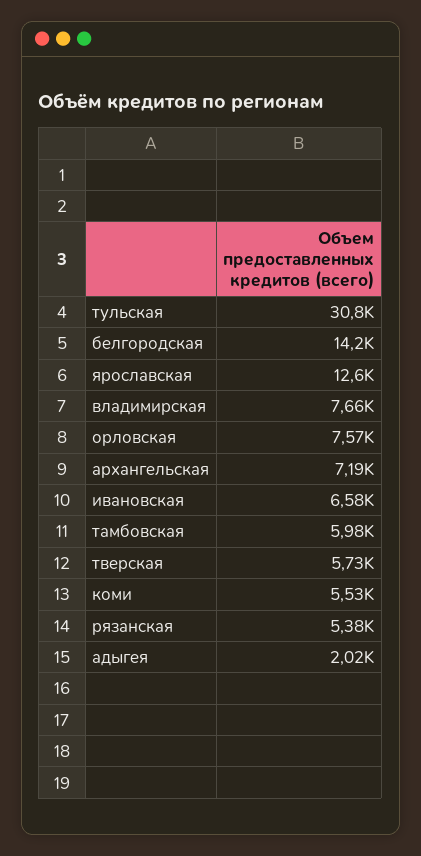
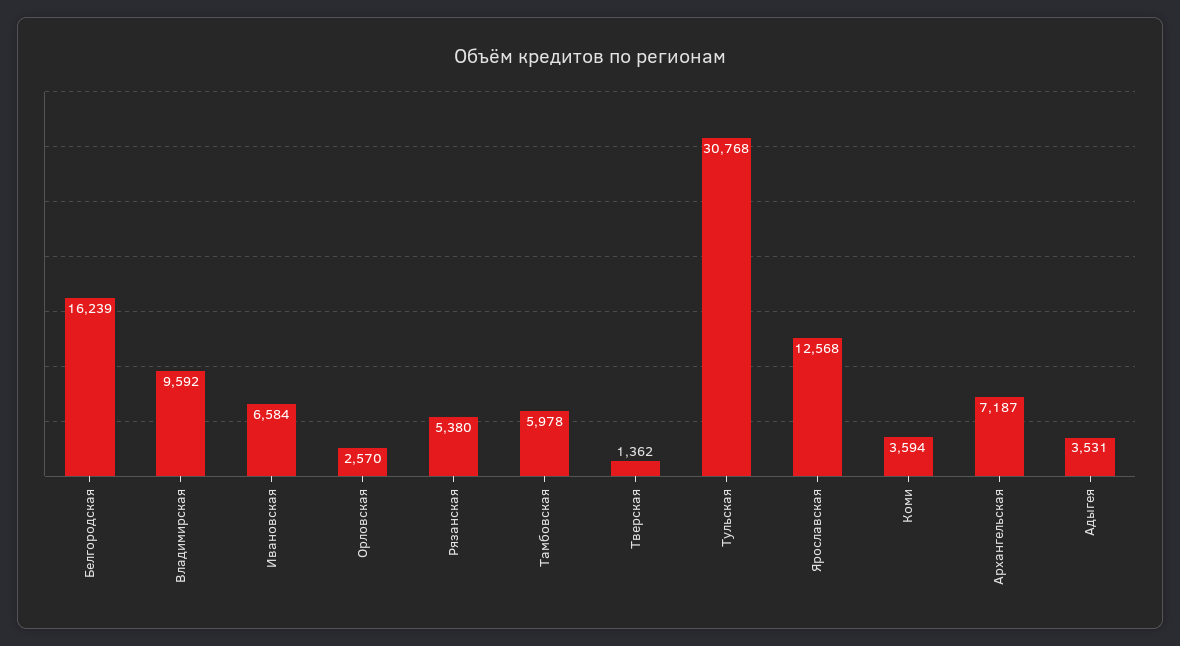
белгородская: 14200 -> 16239
владимирская: 7660 -> 9592
орловская: 7570 -> 2570
тверская: 5730 -> 1362
коми: 5530 -> 3594
адыгея: 2020 -> 3531

